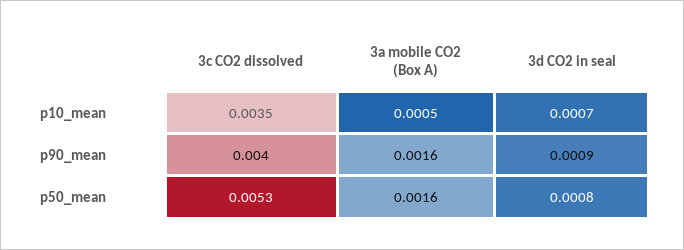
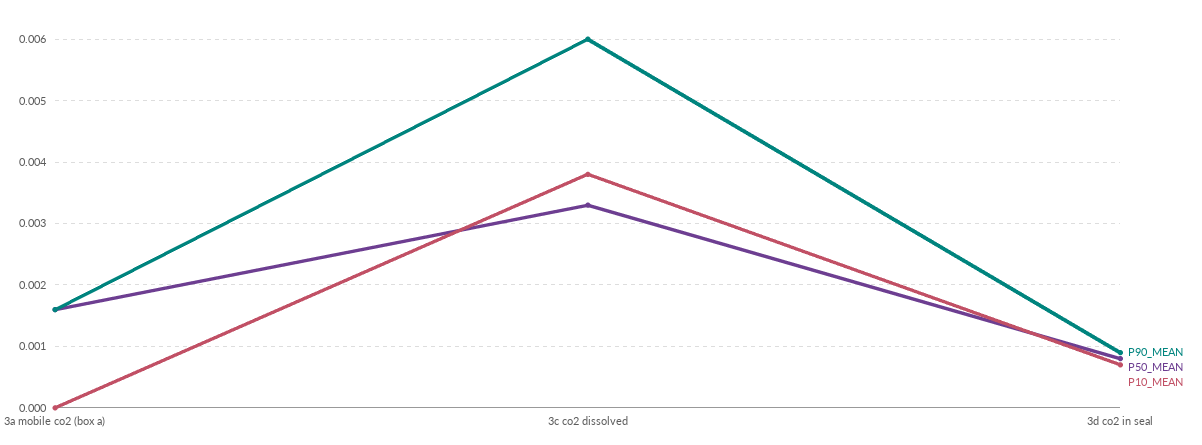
p10_mean, 3c CO2 dissolved: 0.0035 -> 0.0038
p10_mean, 3a mobile CO2 (Box A): 0.0005 -> 0
p90_mean, 3c CO2 dissolved: 0.004 -> 0.006
p50_mean, 3c CO2 dissolved: 0.0053 -> 0.0033

